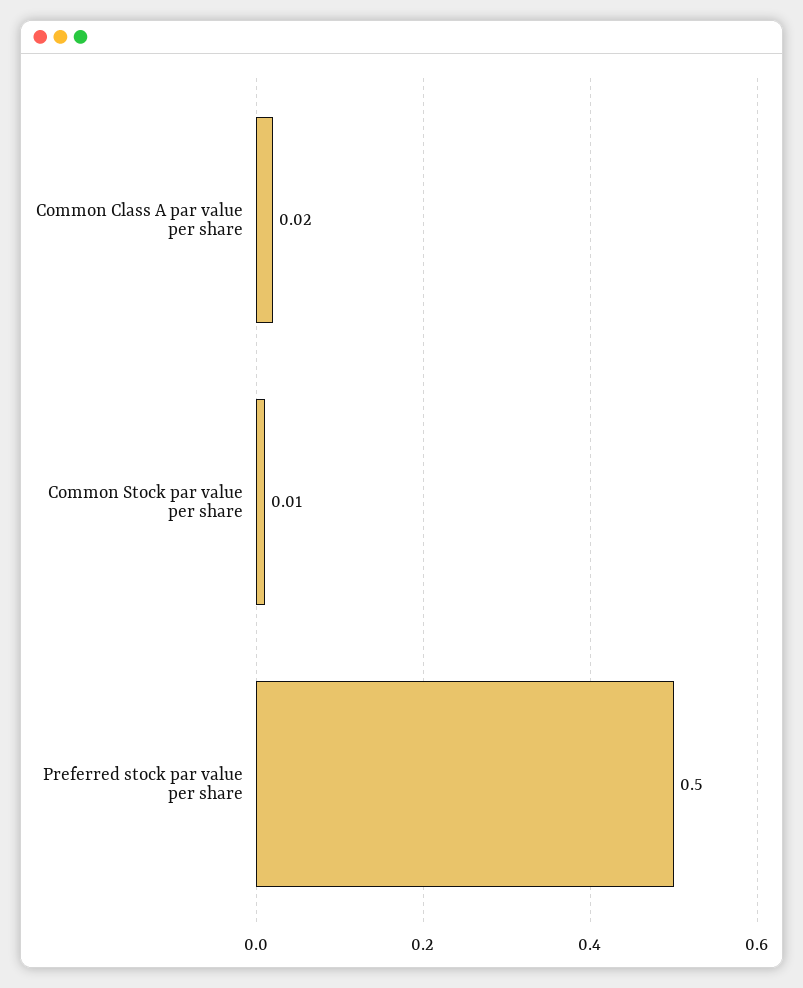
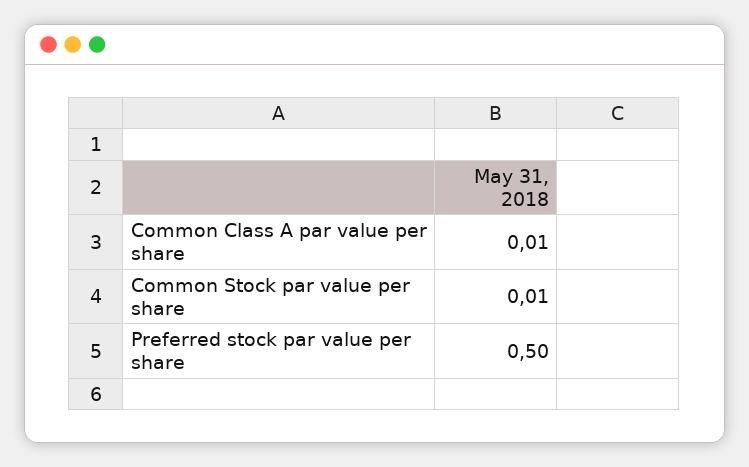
Common Class A par value per share: 0.02 -> 0.01

